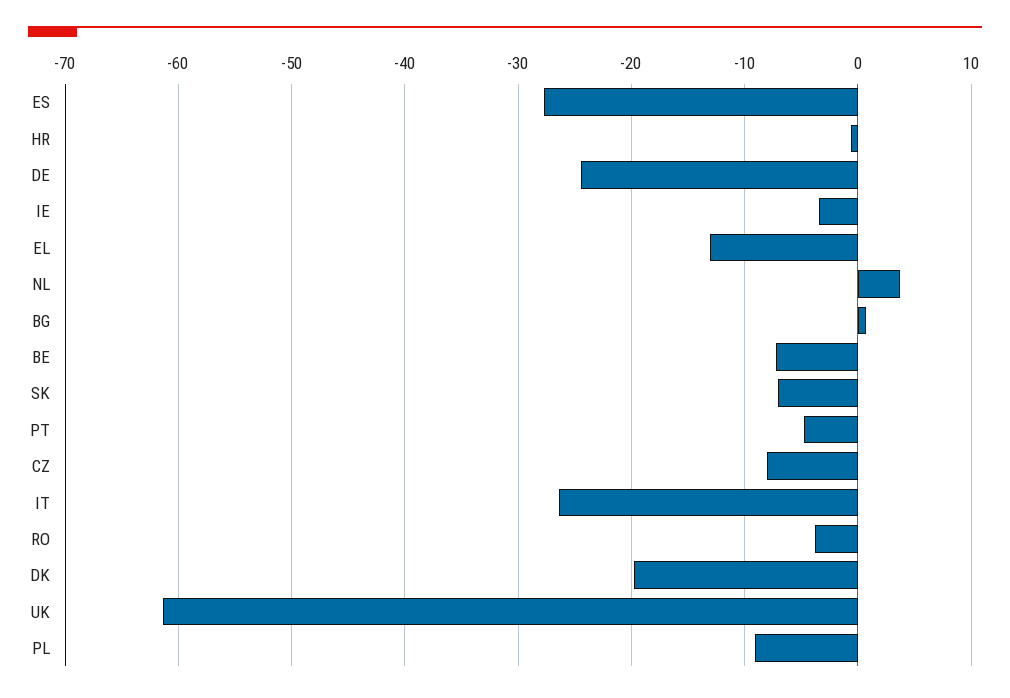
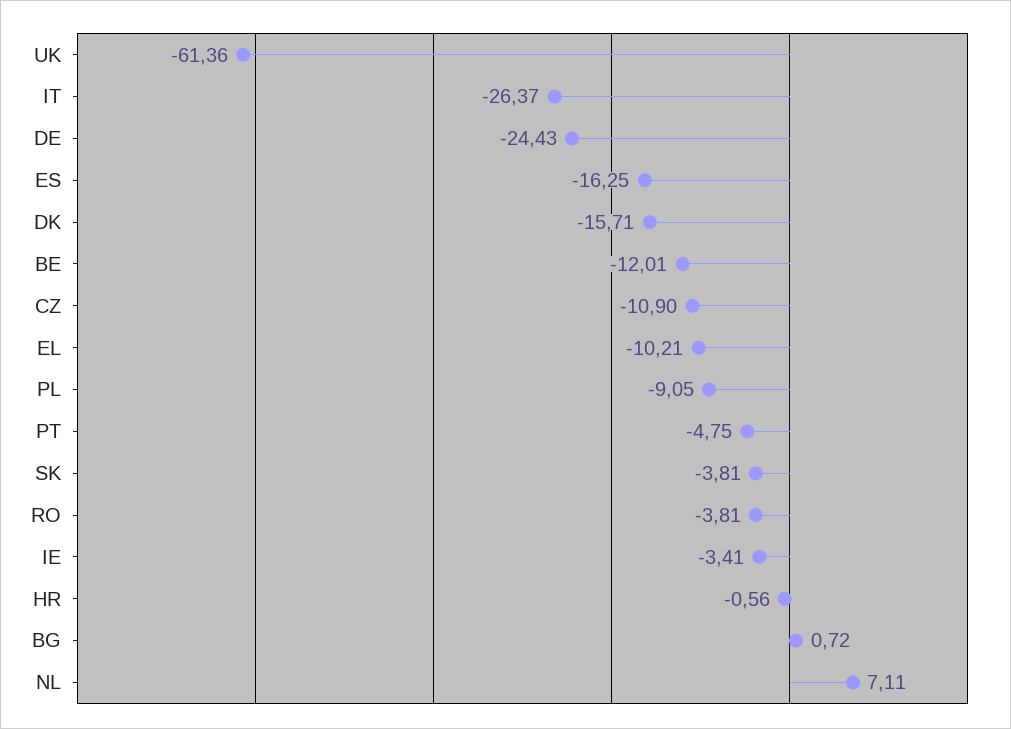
ES: -28 -> -16.25
EL: -13 -> -10.21
NL: 4 -> 7.11
BE: -7 -> -12.01
SK: -7 -> -3.81
CZ: -8 -> -10.9
DK: -20 -> -15.71

